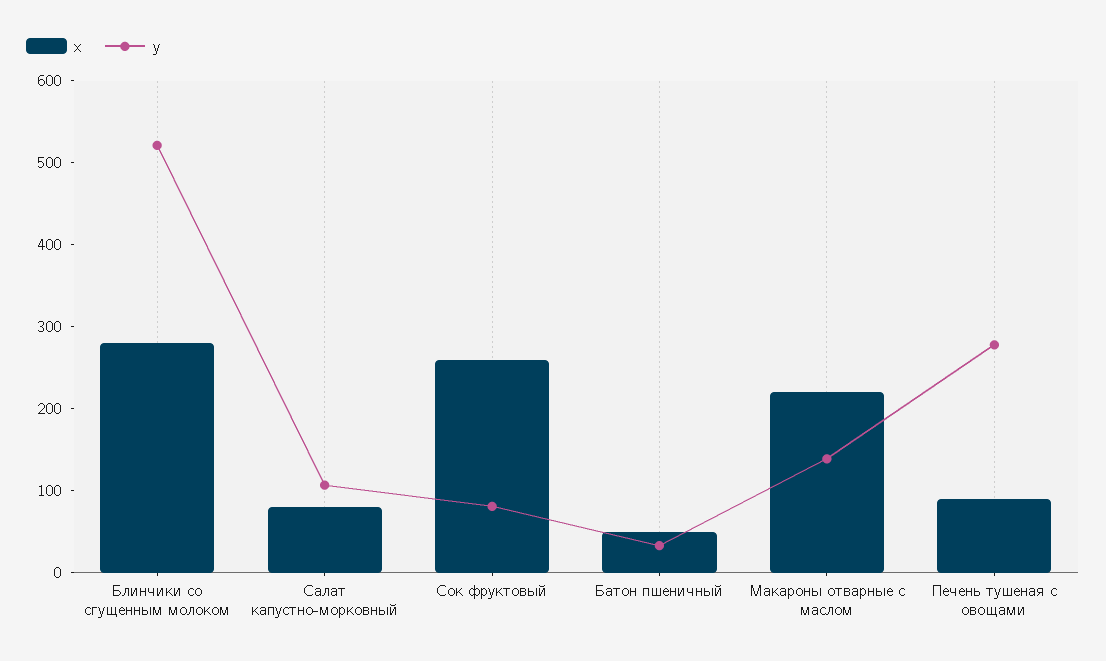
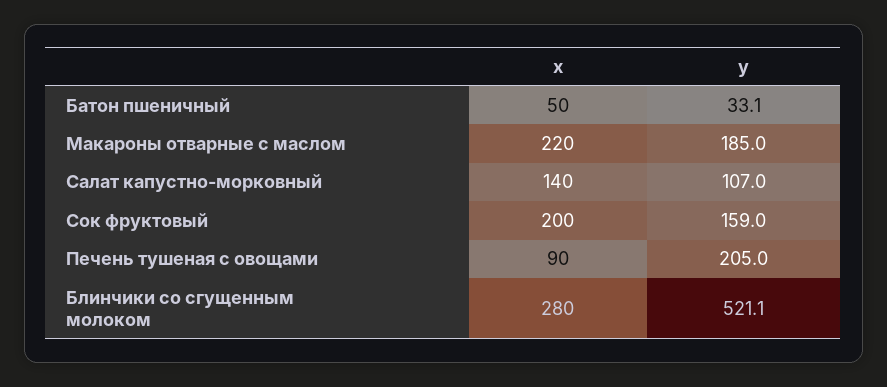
x, Салат капустно-морковный: 80 -> 140
x, Сок фруктовый: 260 -> 200
y, Сок фруктовый: 80 -> 159
y, Макароны отварные с маслом: 140 -> 185
y, Печень тушеная с овощами: 280 -> 205

